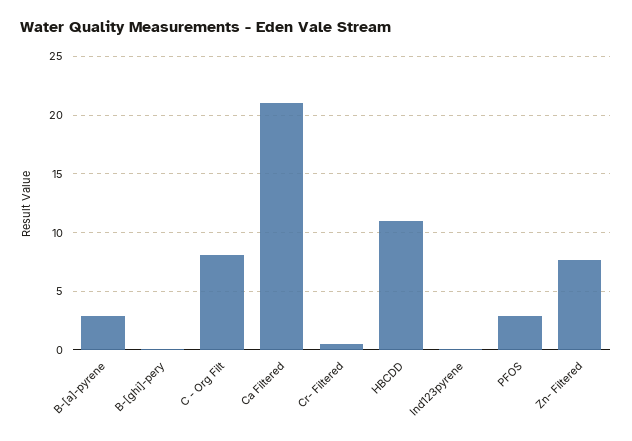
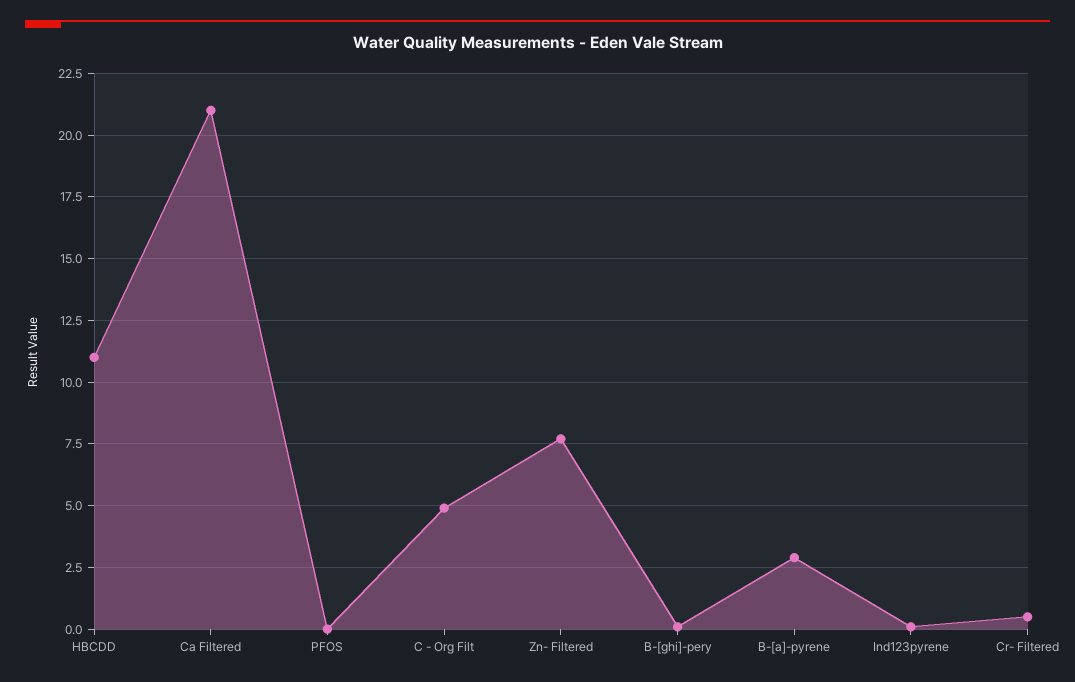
C - Org Filt: 8 -> 5
PFOS: 3 -> 0

